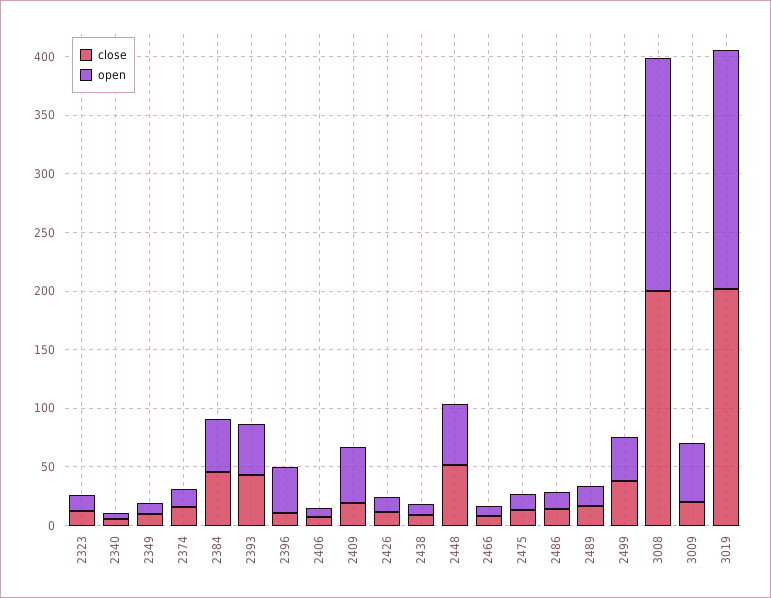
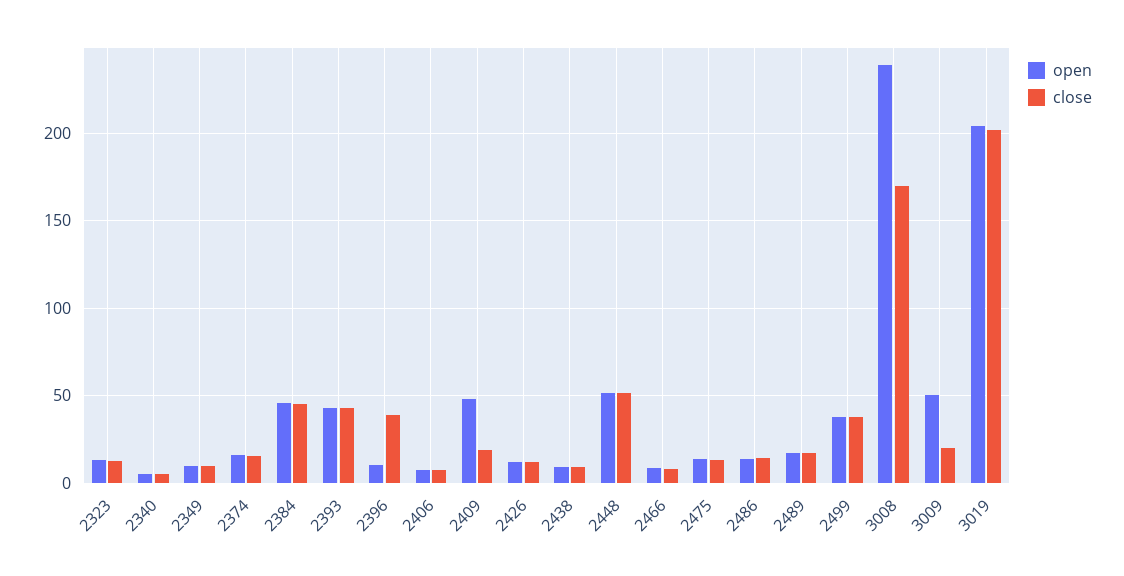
close, 2396: 10 -> 40
open, 2396: 40 -> 10
close, 3008: 200 -> 170
open, 3008: 200 -> 240

